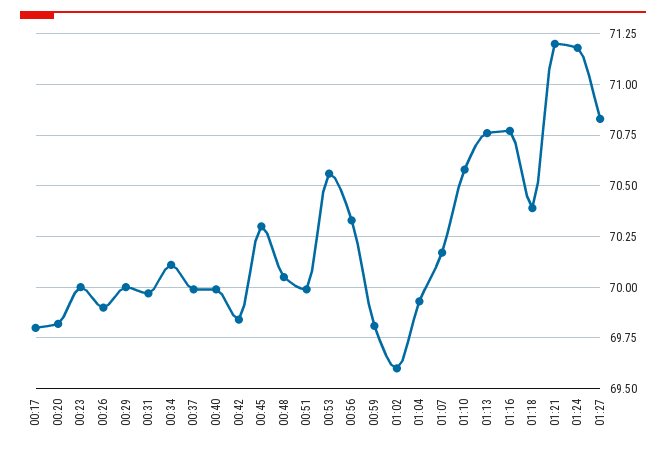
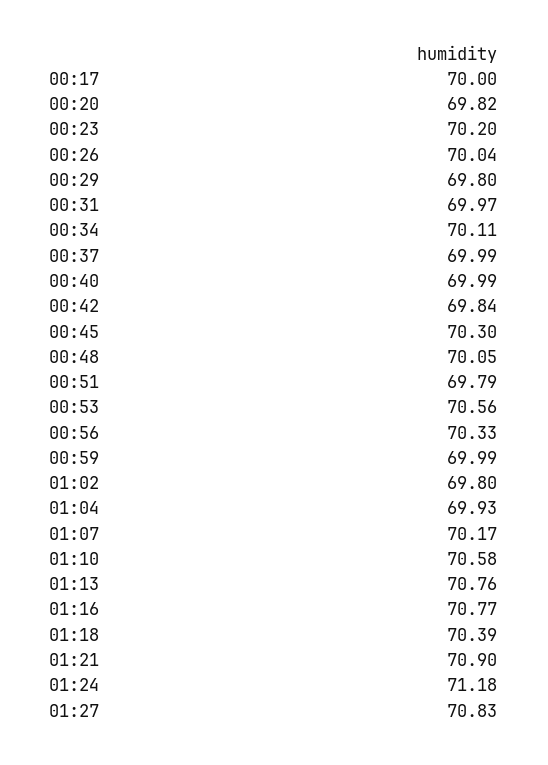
00:17: 69.8 -> 70
00:23: 70 -> 70.2
00:26: 69.9 -> 70.04
00:29: 70 -> 69.8
00:51: 70 -> 69.79
00:59: 69.8 -> 69.99
01:02: 69.6 -> 69.8
01:21: 71.2 -> 70.9

